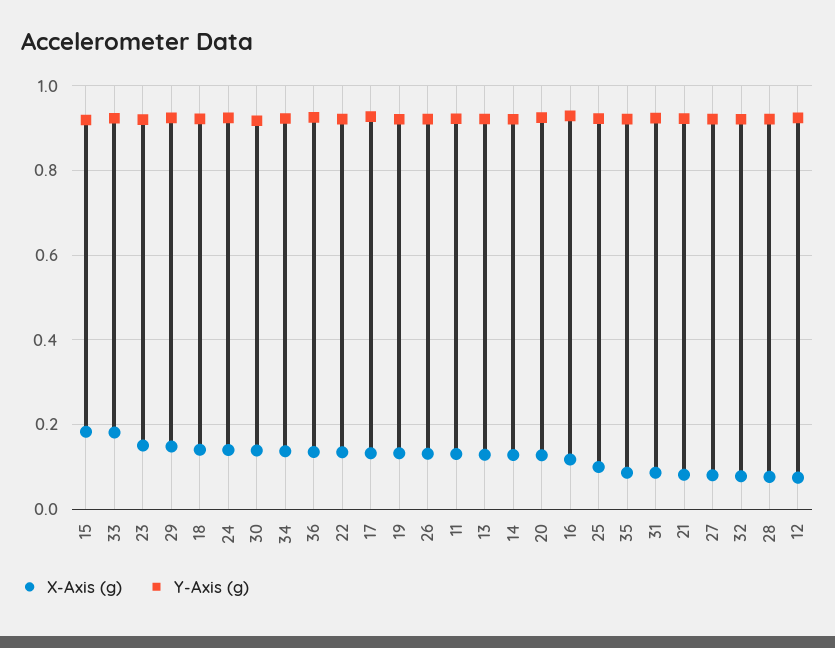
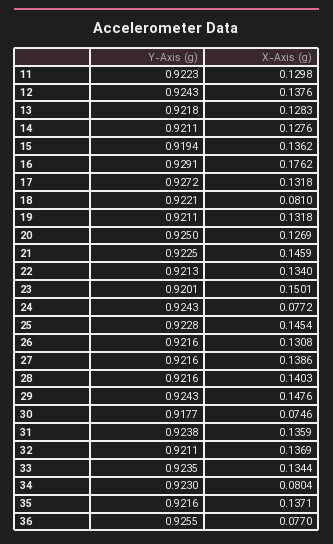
X-Axis (g), 15: 0.18 -> 0.1362
X-Axis (g), 33: 0.18 -> 0.1344
X-Axis (g), 18: 0.14 -> 0.081
X-Axis (g), 24: 0.14 -> 0.0772
X-Axis (g), 30: 0.14 -> 0.0746
X-Axis (g), 34: 0.14 -> 0.0804
X-Axis (g), 36: 0.14 -> 0.077
X-Axis (g), 16: 0.12 -> 0.1762
X-Axis (g), 25: 0.1 -> 0.1454
X-Axis (g), 35: 0.08 -> 0.1371
X-Axis (g), 31: 0.08 -> 0.1359
X-Axis (g), 21: 0.08 -> 0.1459
X-Axis (g), 27: 0.08 -> 0.1386
X-Axis (g), 32: 0.08 -> 0.1369
X-Axis (g), 28: 0.08 -> 0.1403
X-Axis (g), 12: 0.08 -> 0.1376

